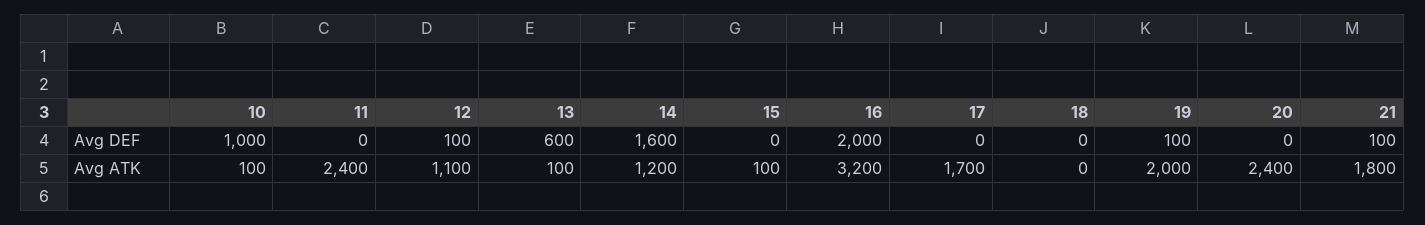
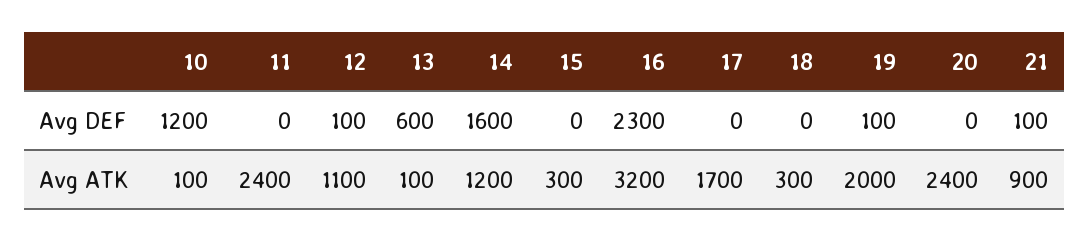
10, Avg DEF: 1000 -> 1200
16, Avg DEF: 2000 -> 2300
15, Avg ATK: 100 -> 300
18, Avg ATK: 0 -> 300
21, Avg ATK: 1800 -> 900

